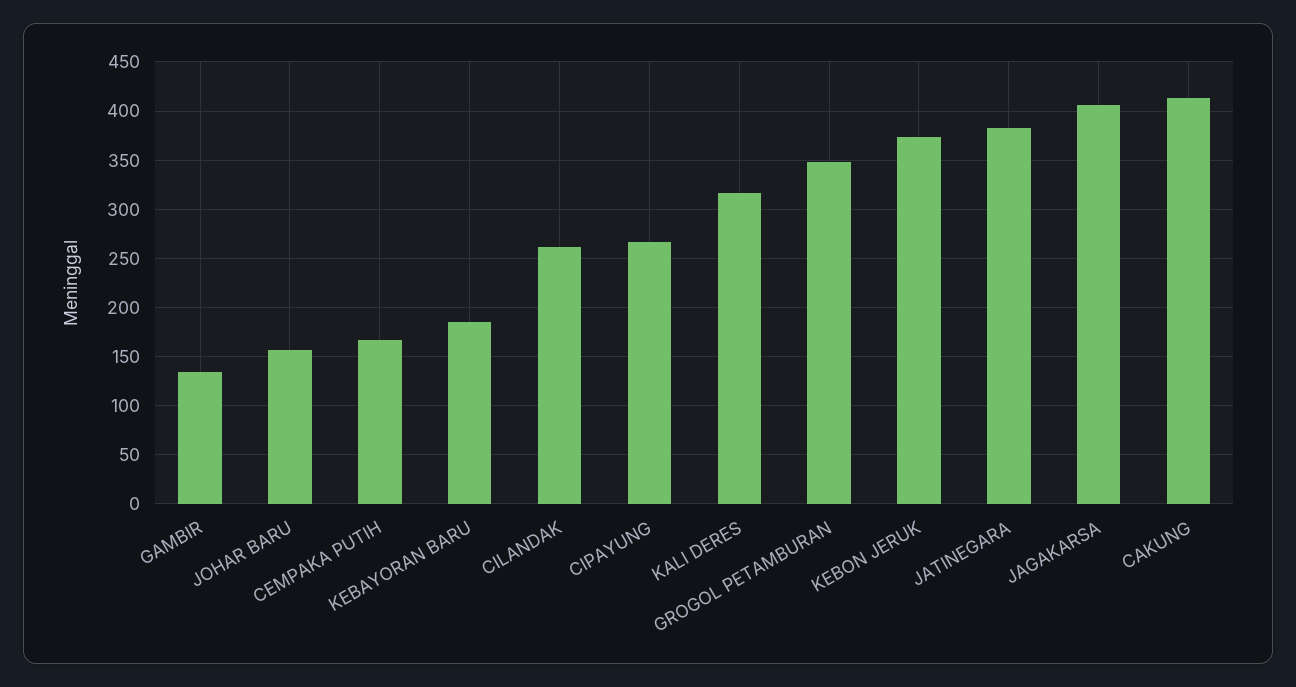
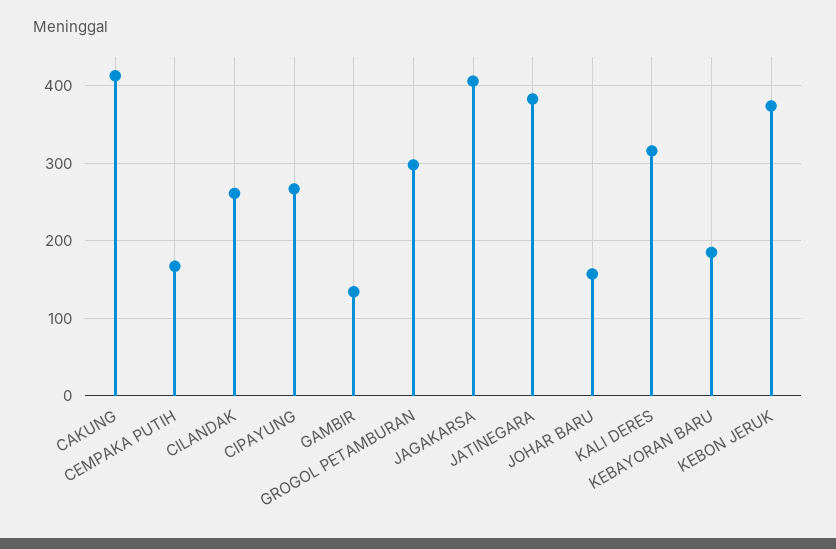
GROGOL PETAMBURAN: 350 -> 300

